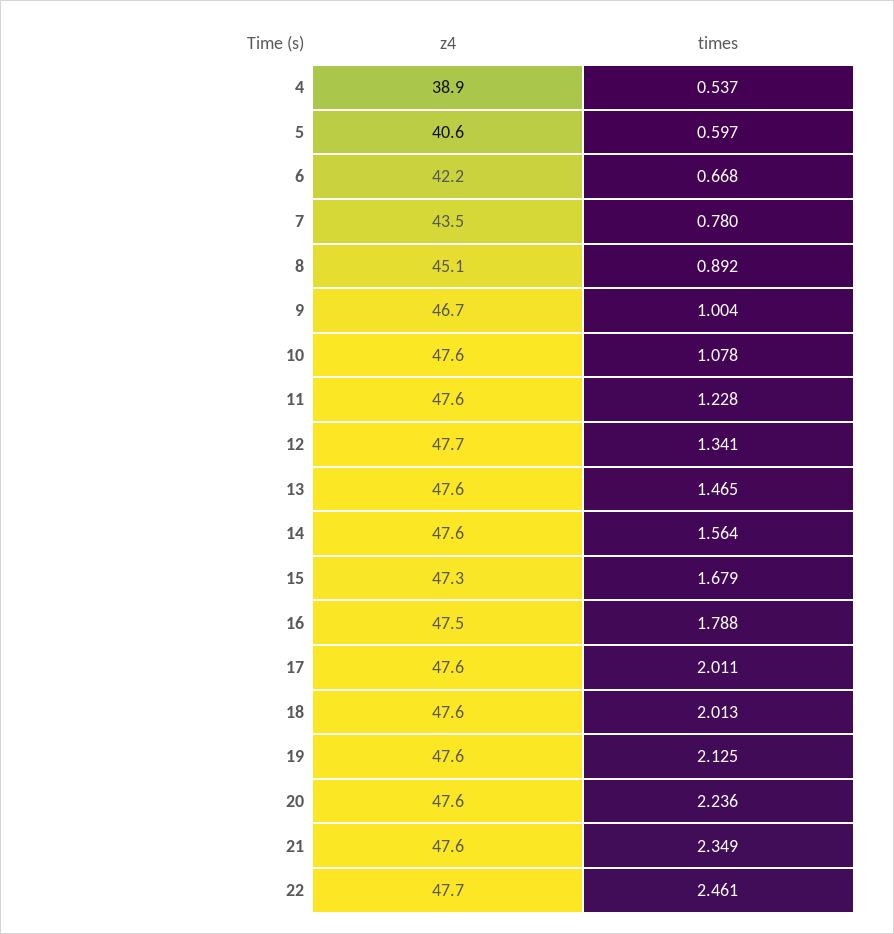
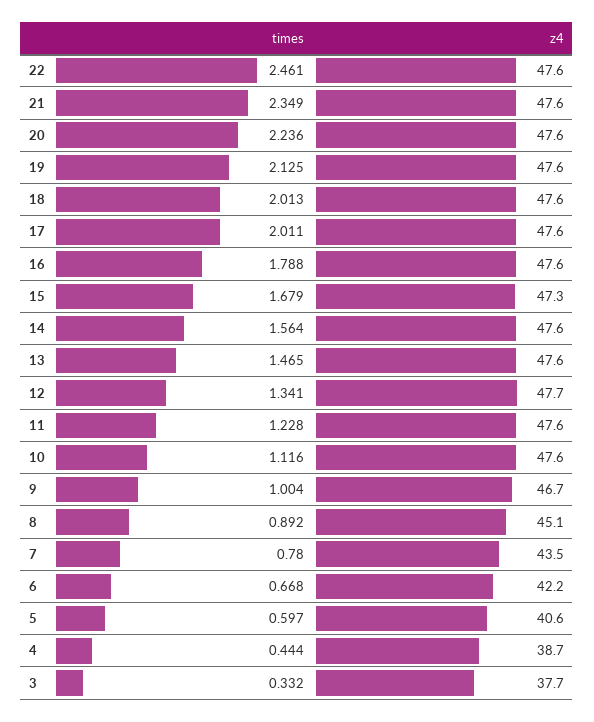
z4, 4: 38.9 -> 38.7
times, 4: 0.537 -> 0.444
times, 10: 1.078 -> 1.116
z4, 16: 47.5 -> 47.6
z4, 22: 47.7 -> 47.6
times, 3: none -> 0.332
z4, 3: none -> 37.7

